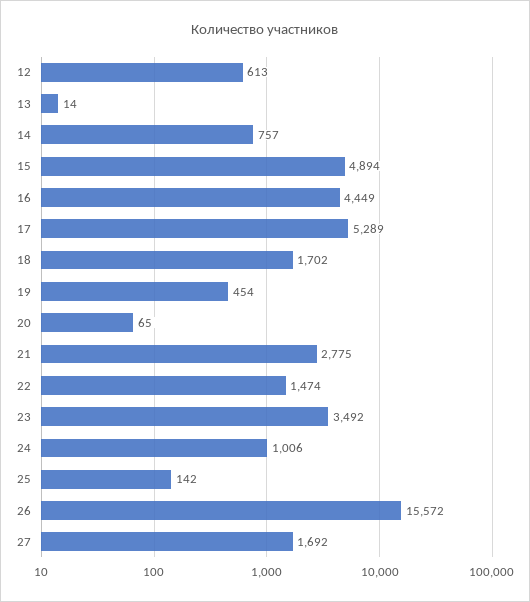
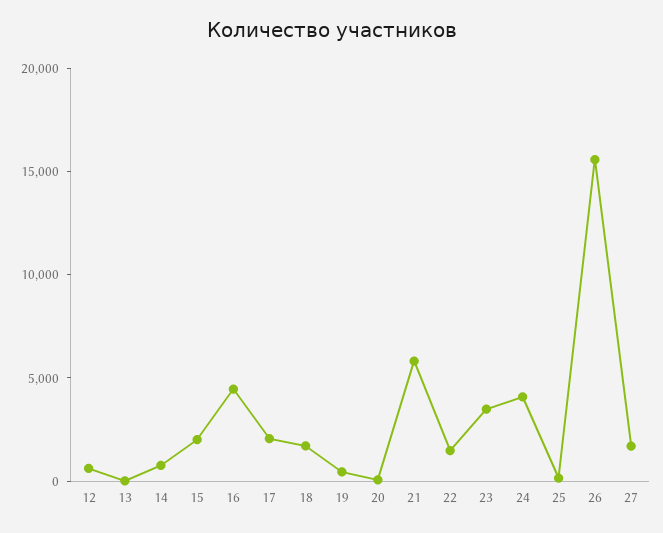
15: 4894 -> 2000
17: 5289 -> 2000
21: 2775 -> 6000
24: 1006 -> 4000

